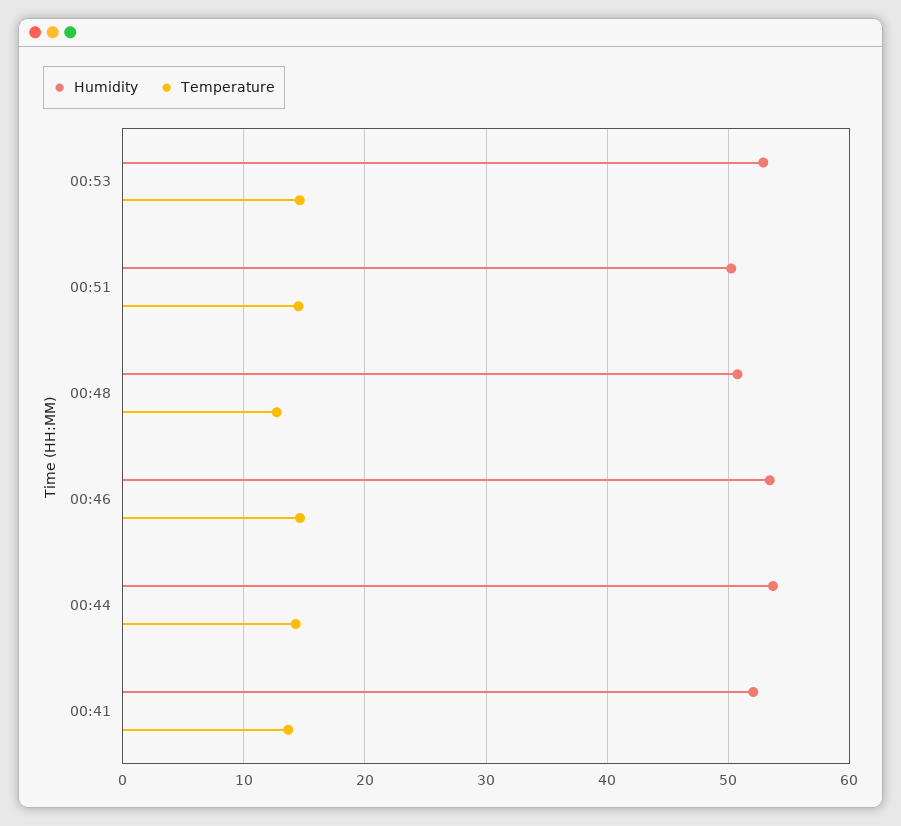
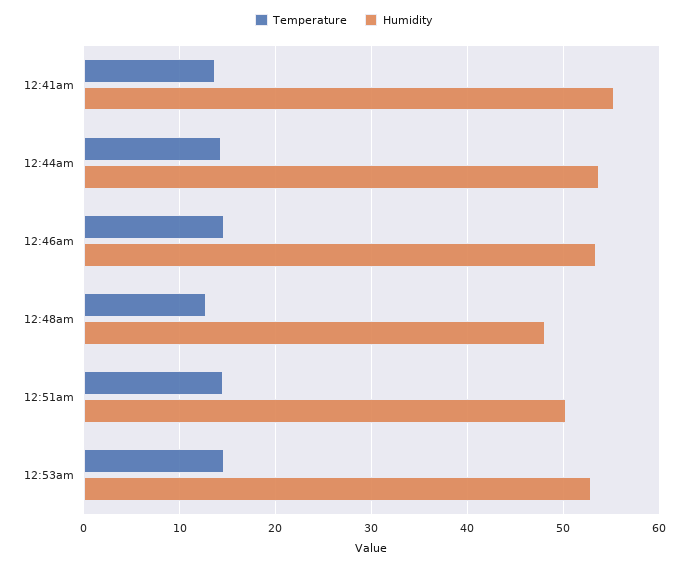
Humidity, 00:48: 51 -> 48
Humidity, 00:41: 52 -> 55

